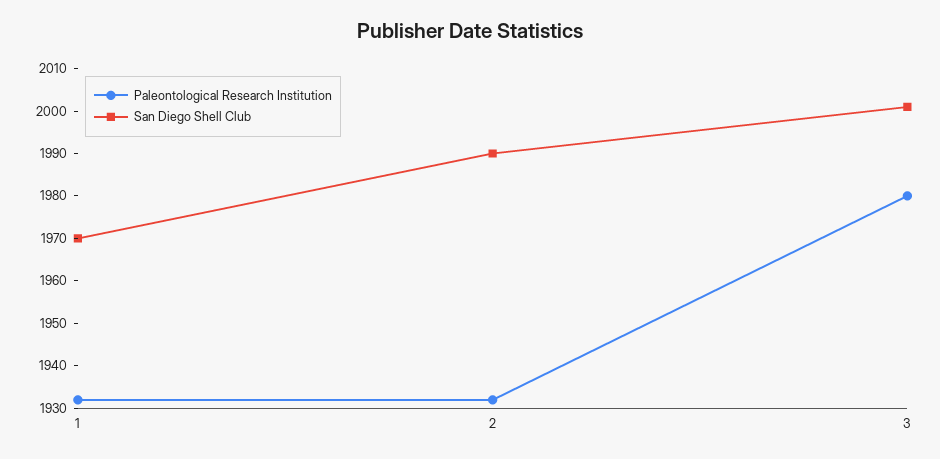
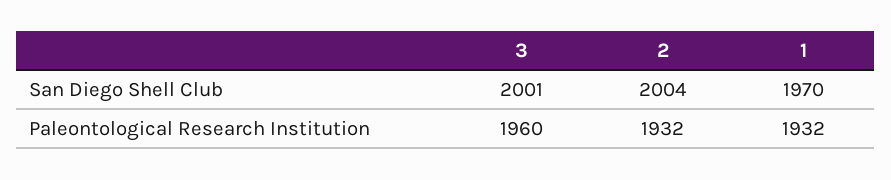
San Diego Shell Club, 2: 1990 -> 2004
Paleontological Research Institution, 3: 1980 -> 1960

